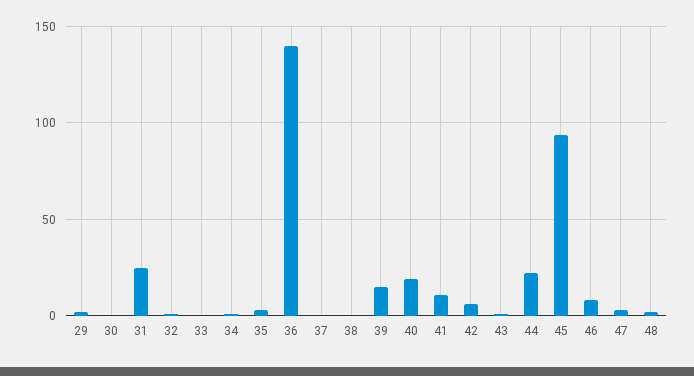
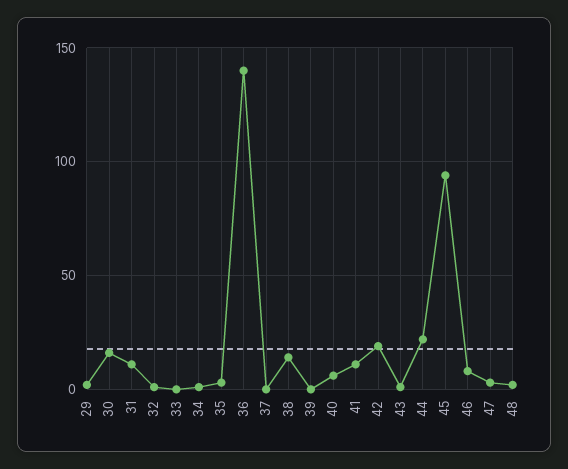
30: 0 -> 15
31: 25 -> 10
38: 0 -> 15
39: 15 -> 0
40: 20 -> 5
42: 5 -> 20

